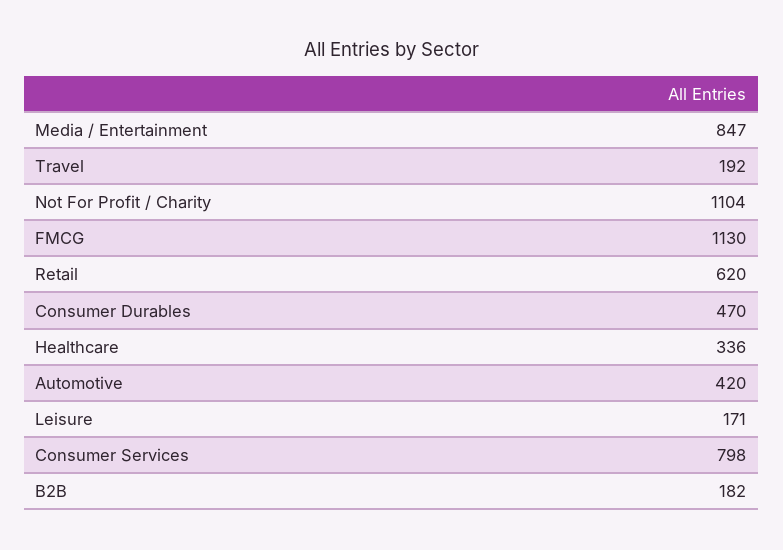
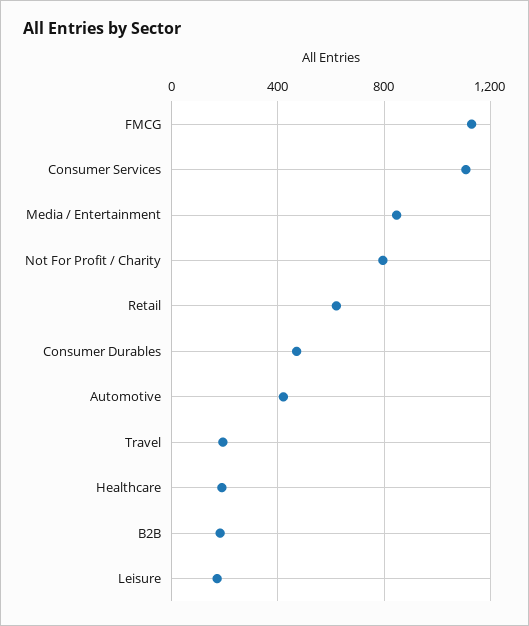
Not For Profit / Charity: 1104 -> 800
Healthcare: 336 -> 200
Consumer Services: 798 -> 1100

